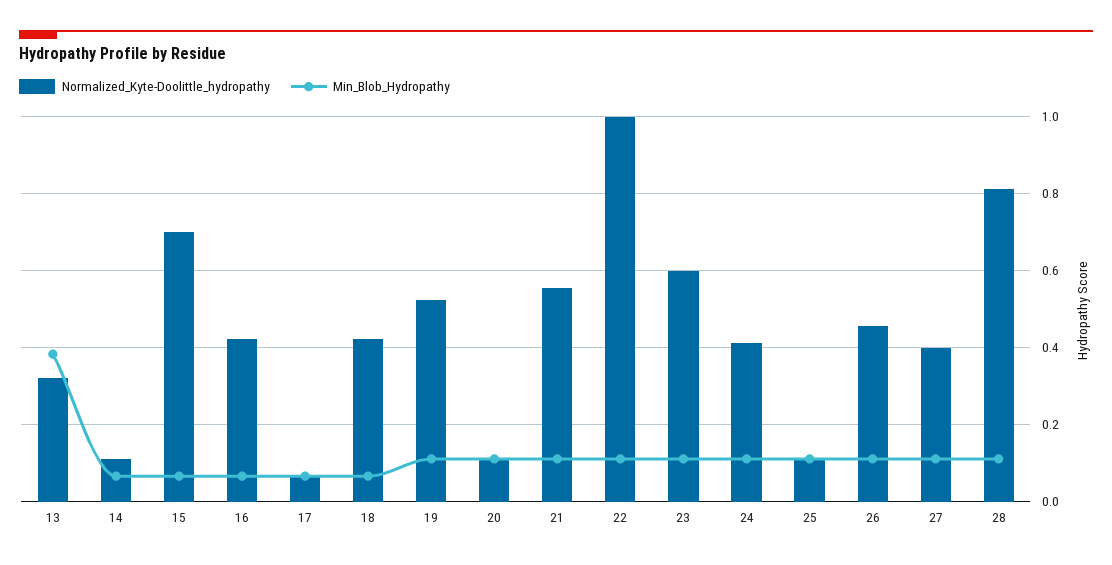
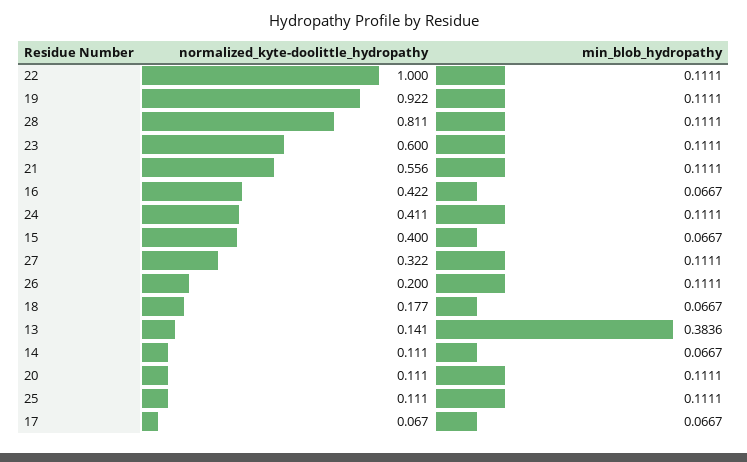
Normalized_Kyte-Doolittle_hydropathy, 13: 0.32 -> 0.141
Normalized_Kyte-Doolittle_hydropathy, 15: 0.7 -> 0.4
Normalized_Kyte-Doolittle_hydropathy, 18: 0.42 -> 0.177
Normalized_Kyte-Doolittle_hydropathy, 19: 0.52 -> 0.922
Normalized_Kyte-Doolittle_hydropathy, 26: 0.46 -> 0.2
Normalized_Kyte-Doolittle_hydropathy, 27: 0.4 -> 0.322

